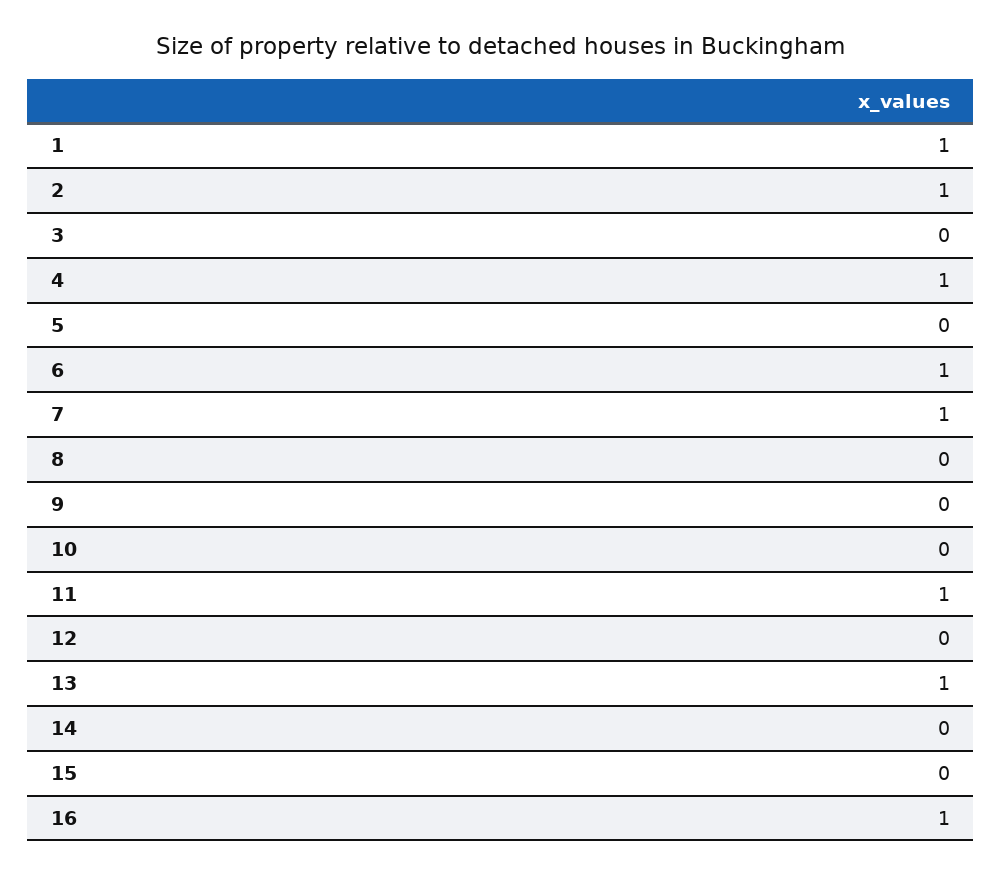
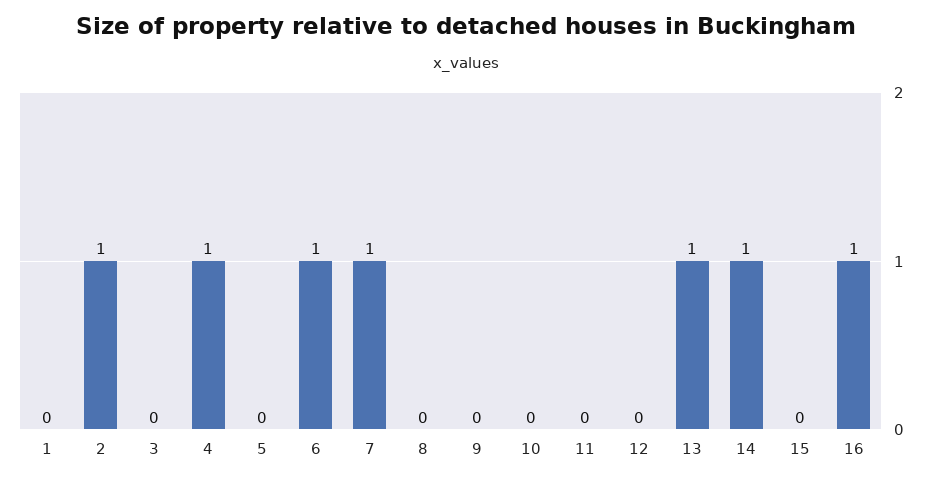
1: 1 -> 0
11: 1 -> 0
14: 0 -> 1

